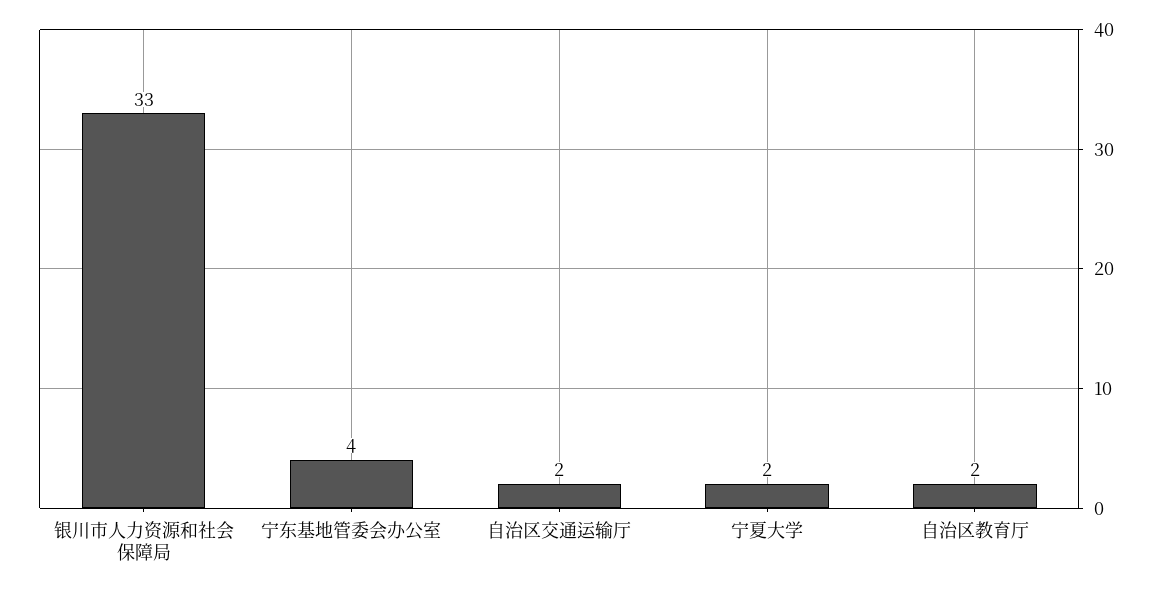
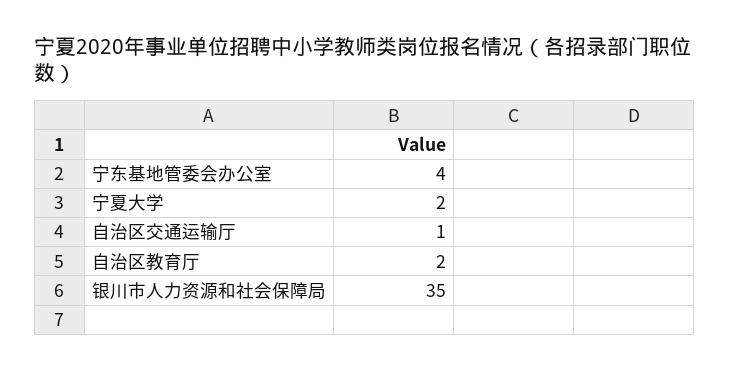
银川市人力资源和社会保障局: 33 -> 35
自治区交通运输厅: 2 -> 1

